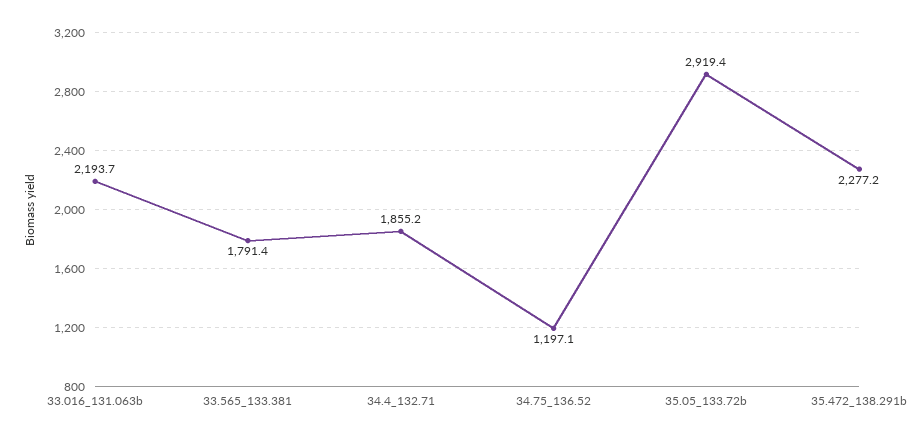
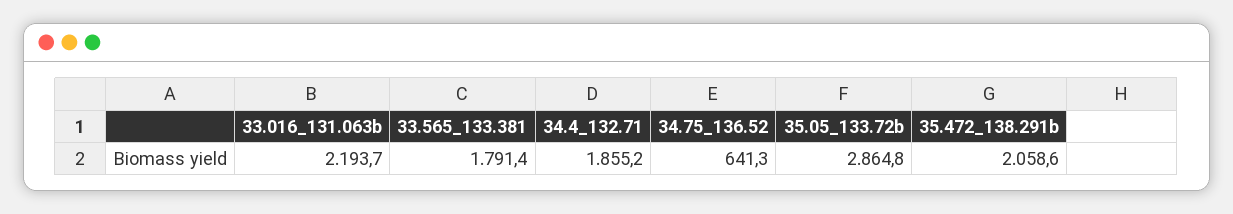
34.75_136.52: 1197.1 -> 641.3
35.05_133.72b: 2919.4 -> 2864.8
35.472_138.291b: 2277.2 -> 2058.6

